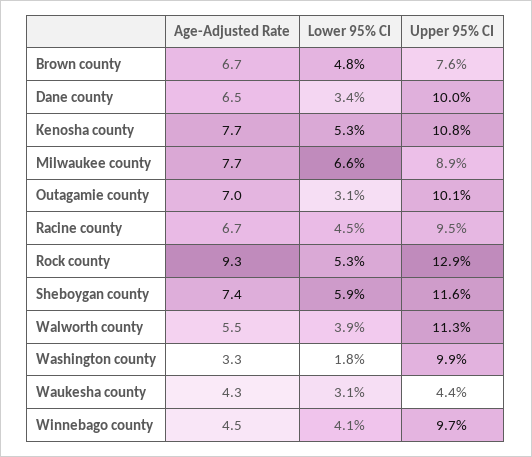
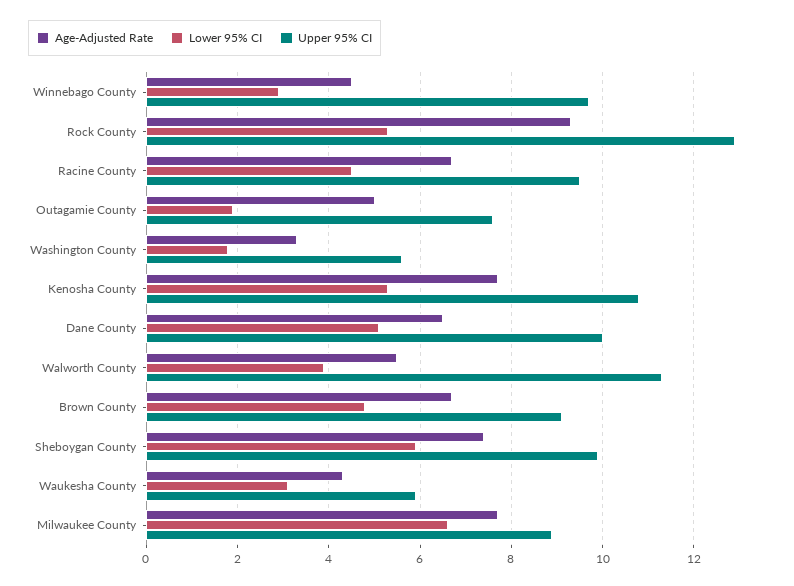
Upper 95% CI, Brown county: 7.6 -> 9
Lower 95% CI, Dane county: 3.4 -> 5
Age-Adjusted Rate, Outagamie county: 7 -> 5
Lower 95% CI, Outagamie county: 3.1 -> 2
Upper 95% CI, Outagamie county: 10.1 -> 7.5
Upper 95% CI, Sheboygan county: 11.6 -> 10
Upper 95% CI, Washington county: 9.9 -> 5.5
Upper 95% CI, Waukesha county: 4.4 -> 6
Lower 95% CI, Winnebago county: 4.1 -> 3

